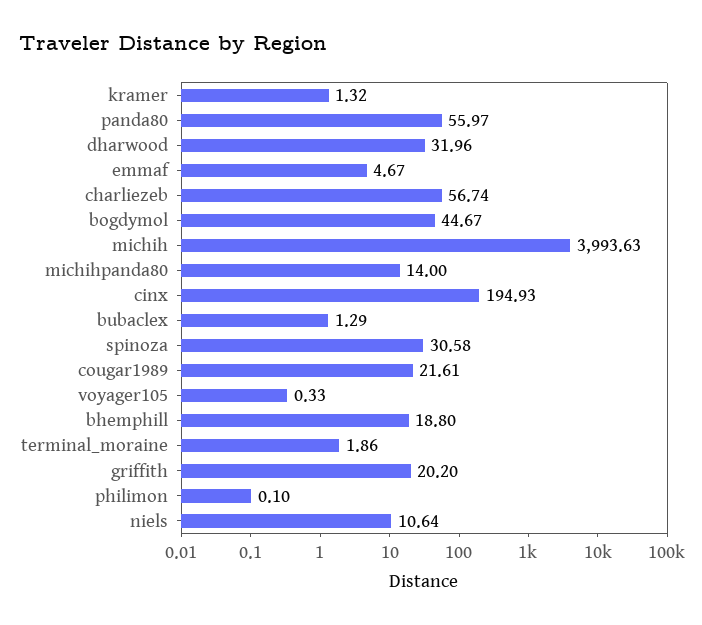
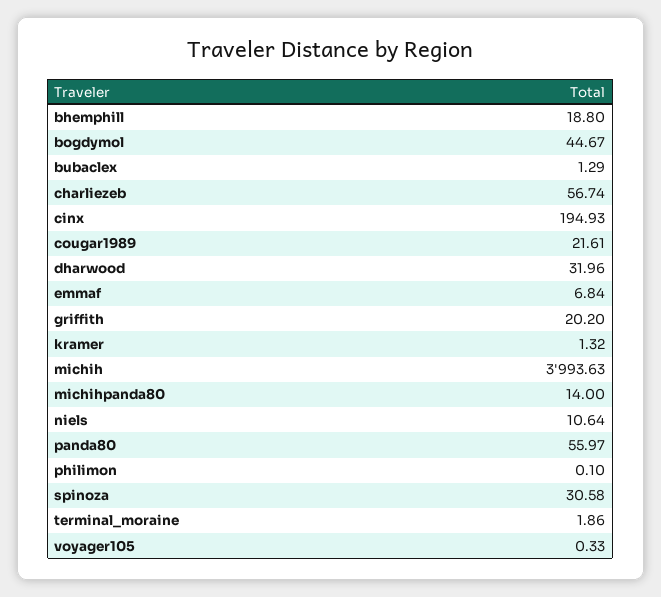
emmaf: 4.67 -> 6.84

